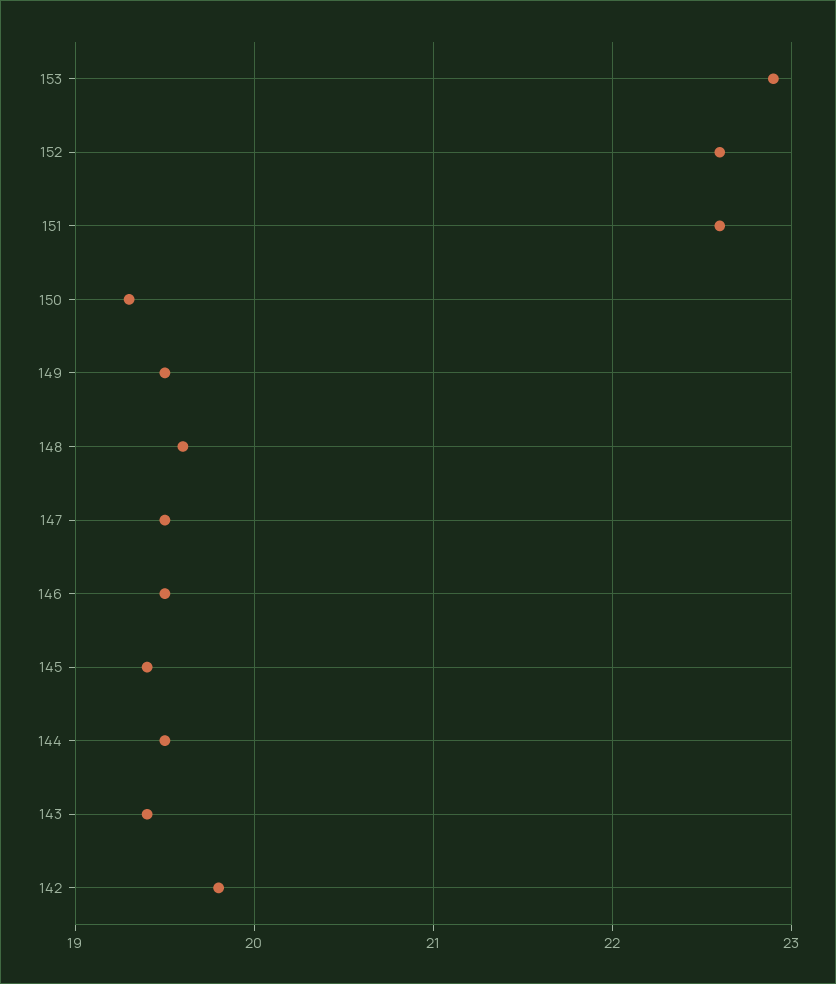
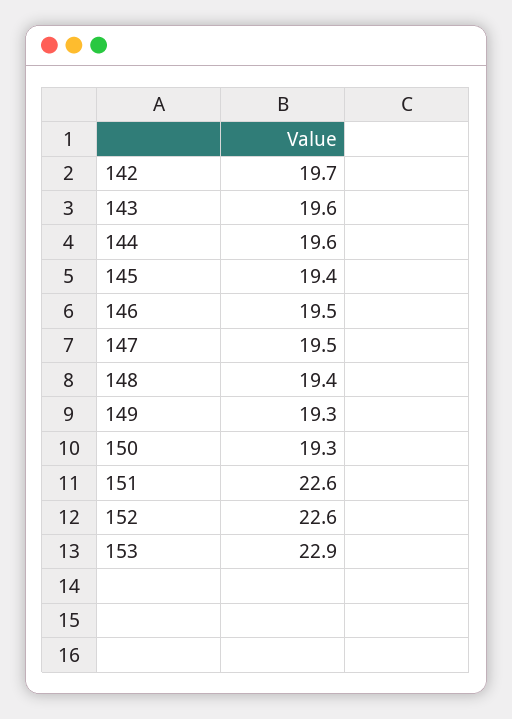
149: 19.5 -> 19.3
148: 19.6 -> 19.4
144: 19.5 -> 19.6
143: 19.4 -> 19.6
142: 19.8 -> 19.7

